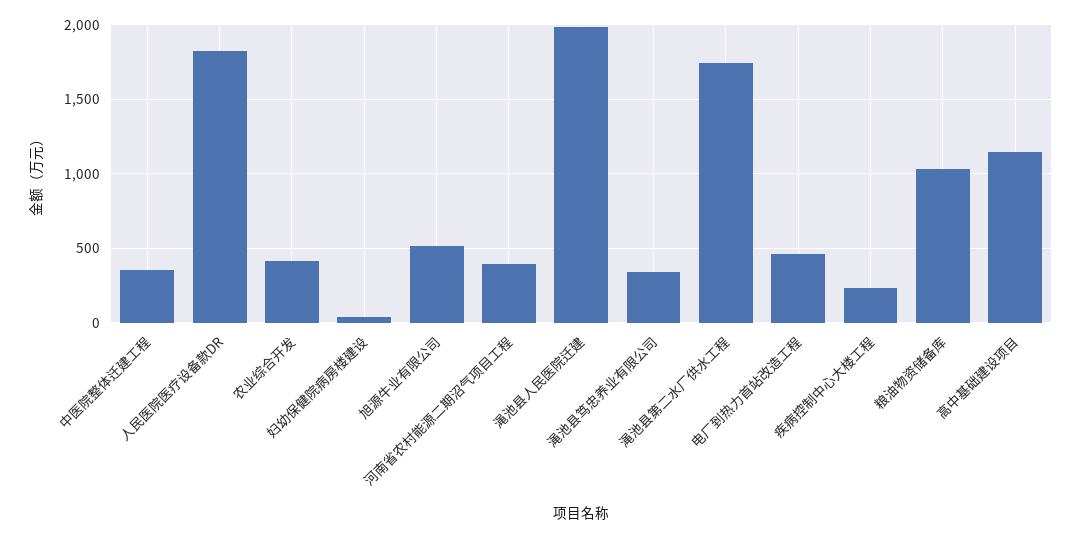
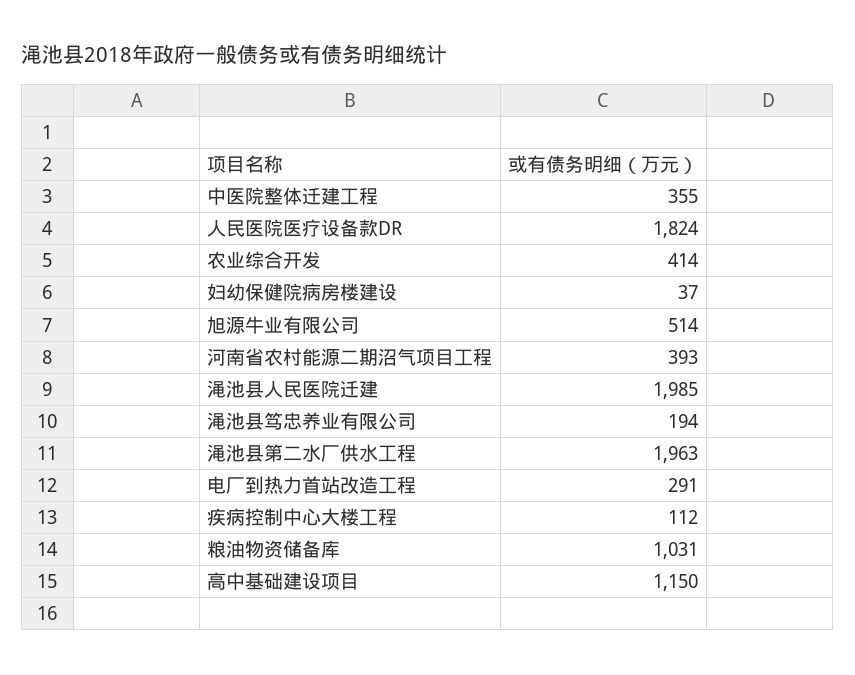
渑池县笃忠养业有限公司: 350 -> 194
渑池县第二水厂供水工程: 1750 -> 1963
电厂到热力首站改造工程: 450 -> 291
疾病控制中心大楼工程: 250 -> 112

